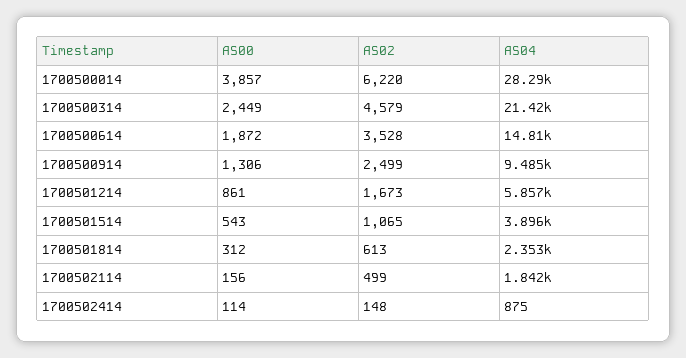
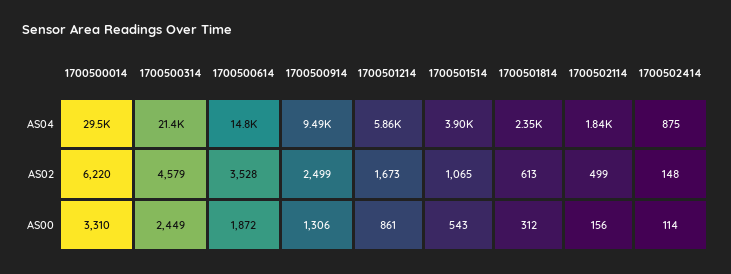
AS00, 1700500014: 3857 -> 3310
AS04, 1700500014: 28290 -> 29500

